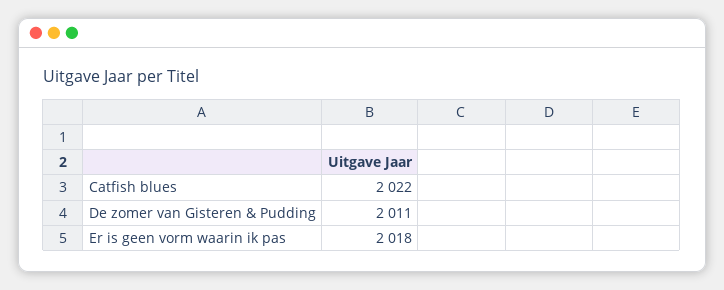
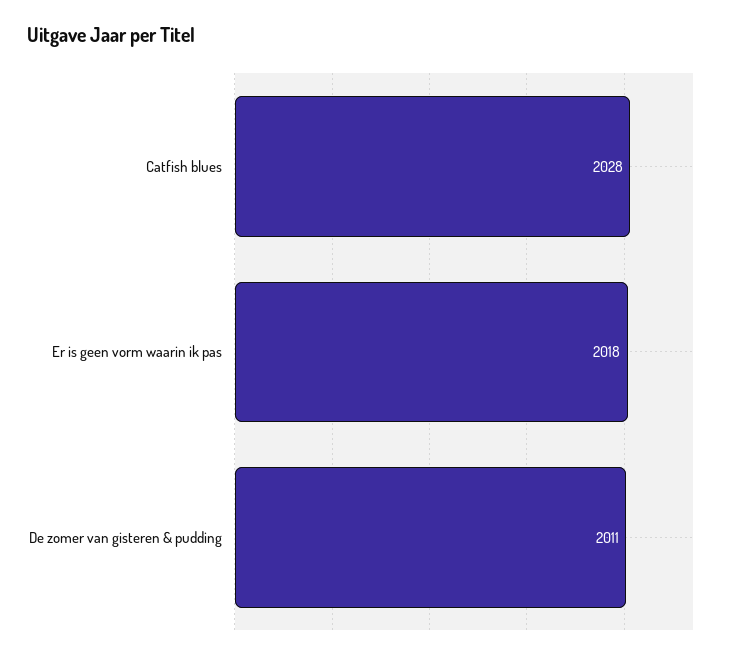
Catfish blues: 2022 -> 2028

